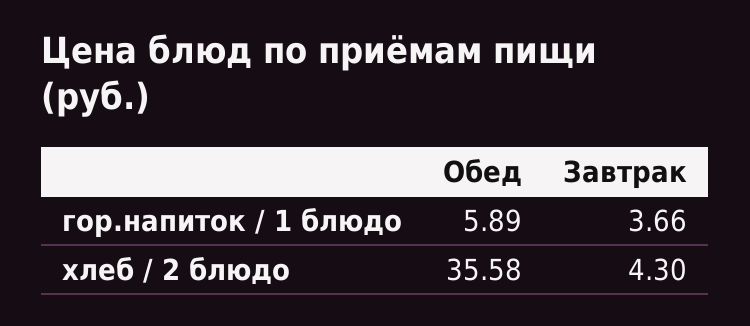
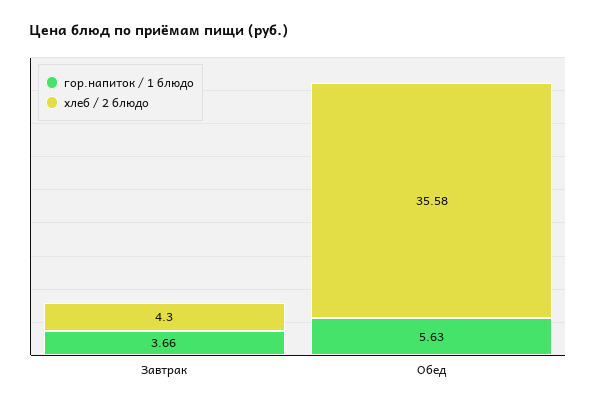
гор.напиток / 1 блюдо, Обед: 5.89 -> 5.63

